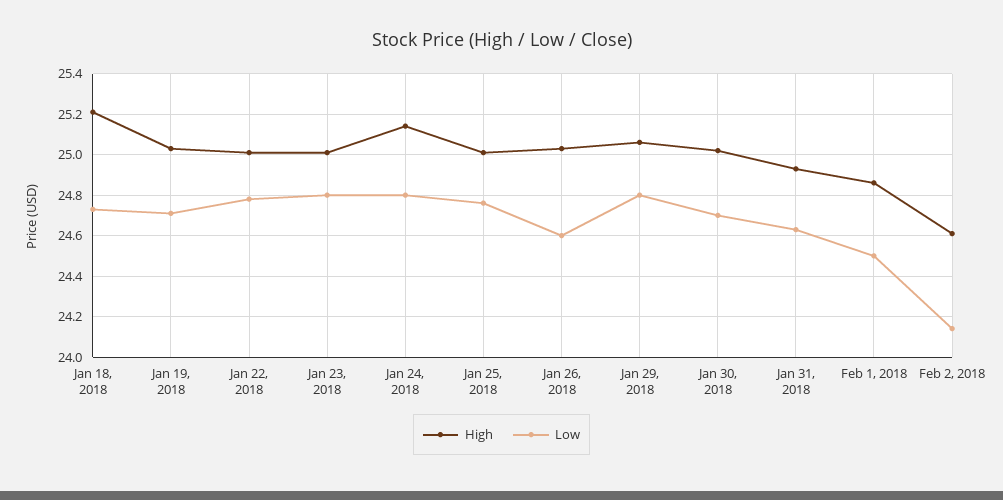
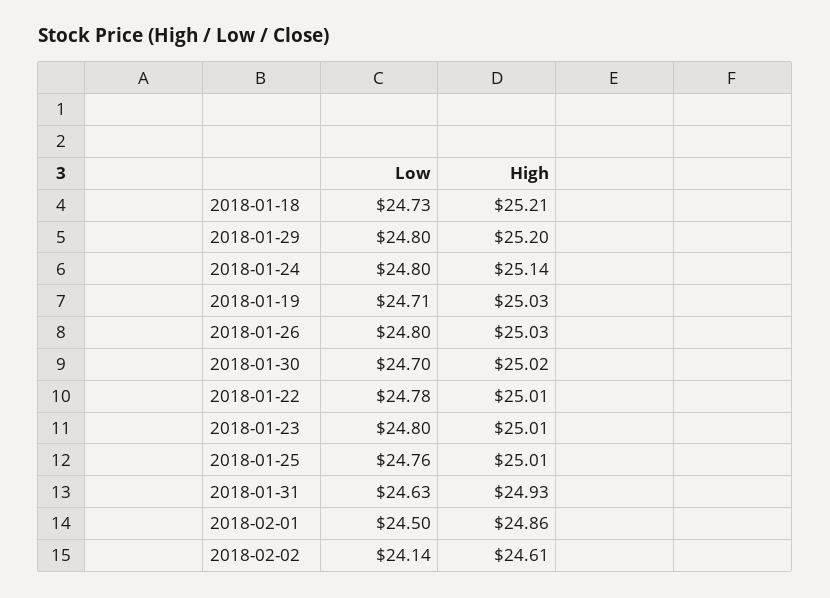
Low, Jan 26, 2018: 24.6 -> 24.8
High, Jan 29, 2018: 25.05 -> 25.2

